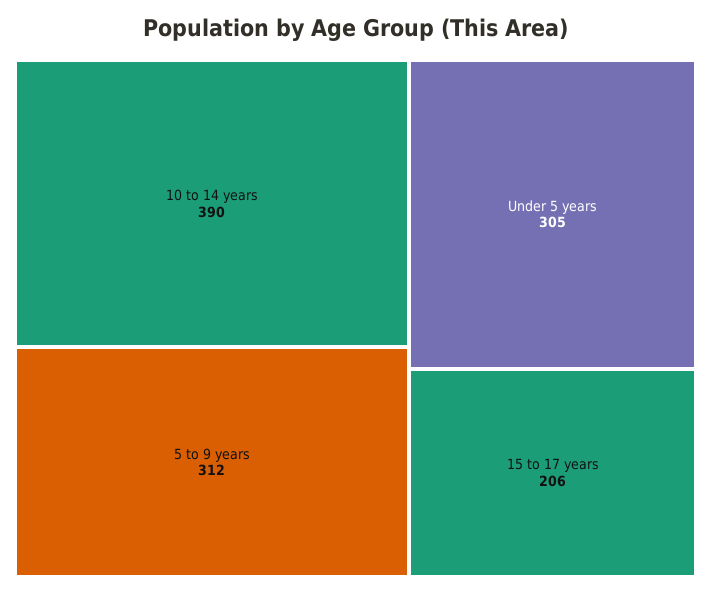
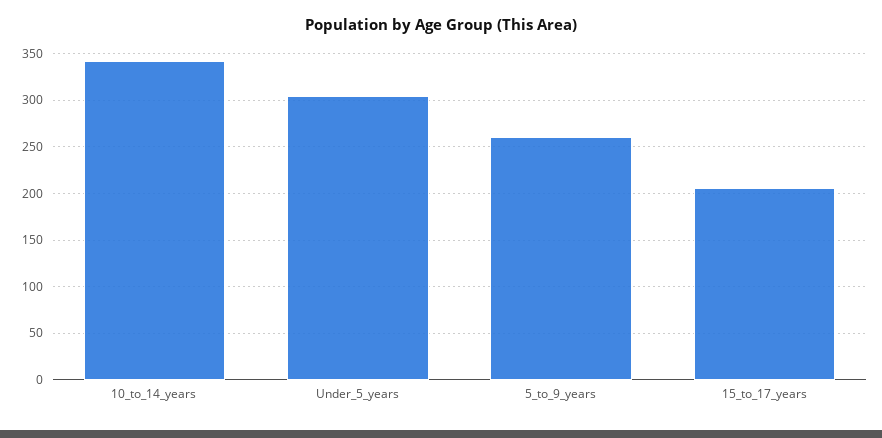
10 to 14 years: 390 -> 340
5 to 9 years: 312 -> 260

